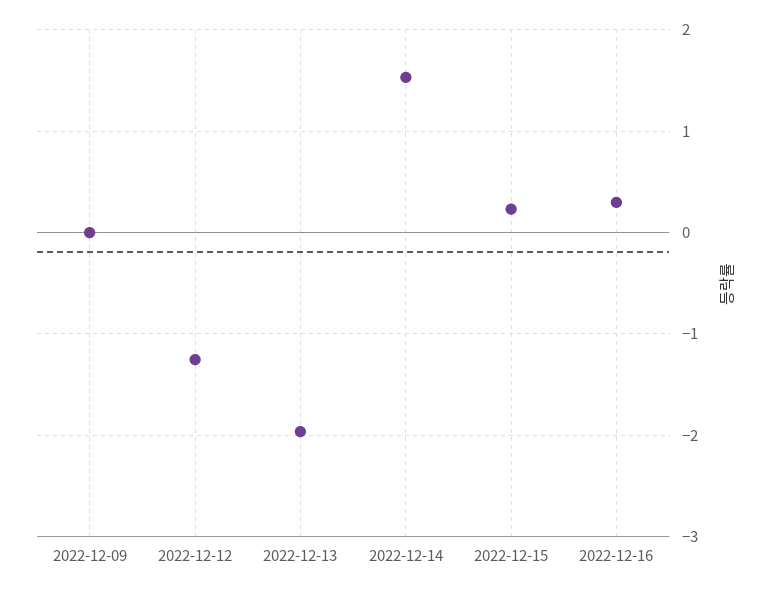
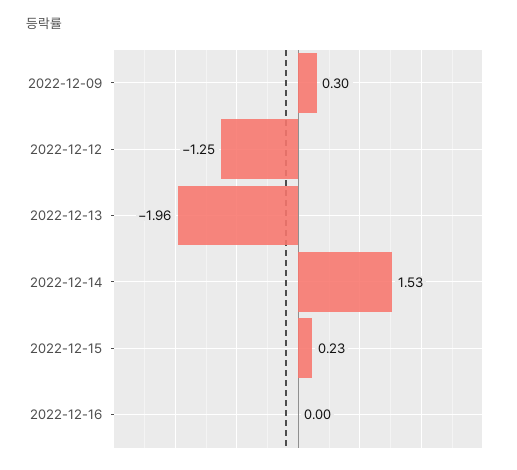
2022-12-09: 0 -> 0.3
2022-12-16: 0.3 -> 0

